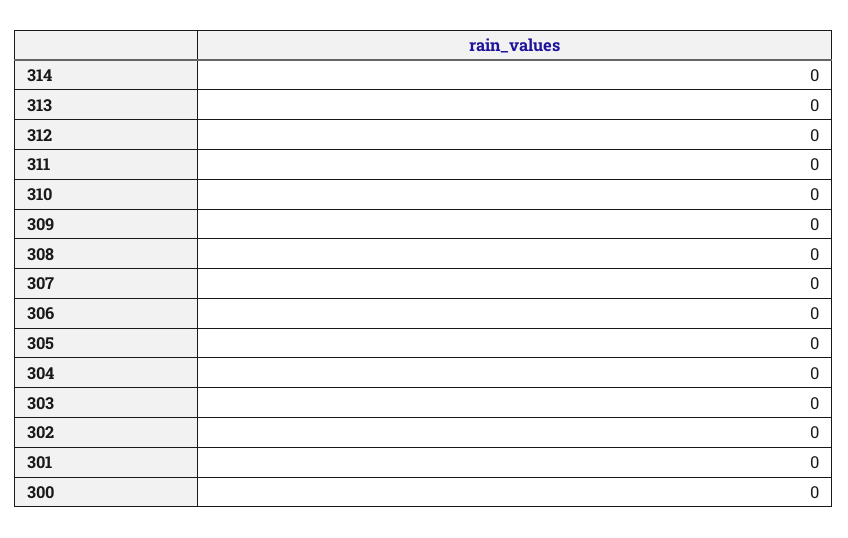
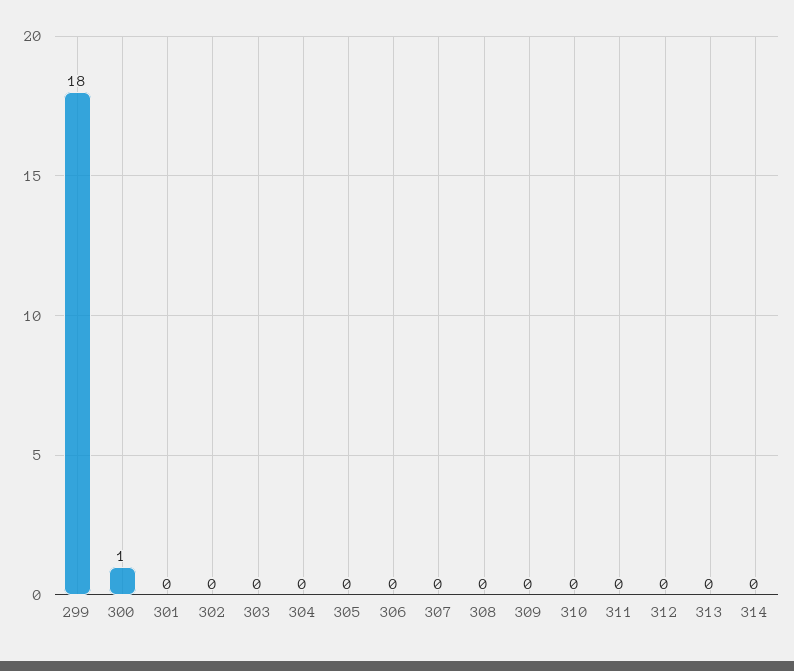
300: 0 -> 1
299: none -> 18

